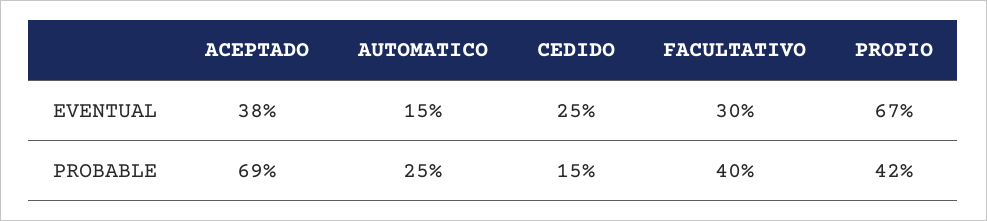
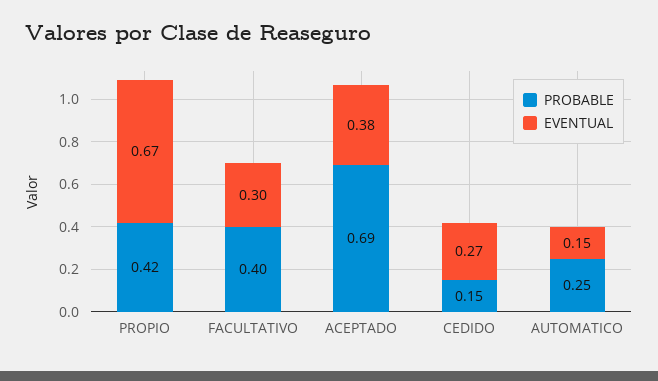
EVENTUAL, CEDIDO: 0.25 -> 0.27

